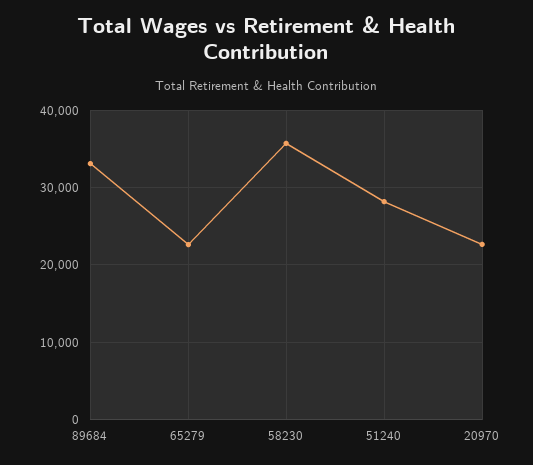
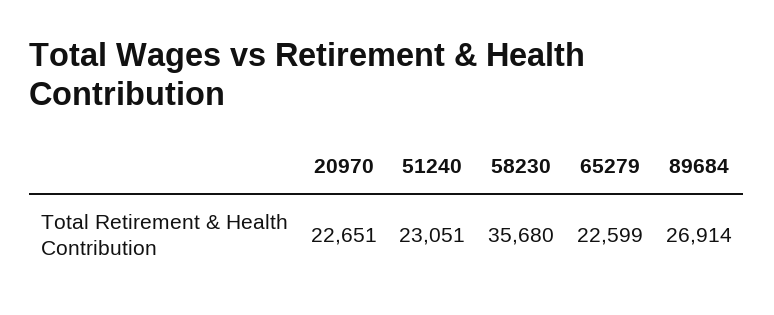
89684: 33000 -> 26914
51240: 28000 -> 23051

